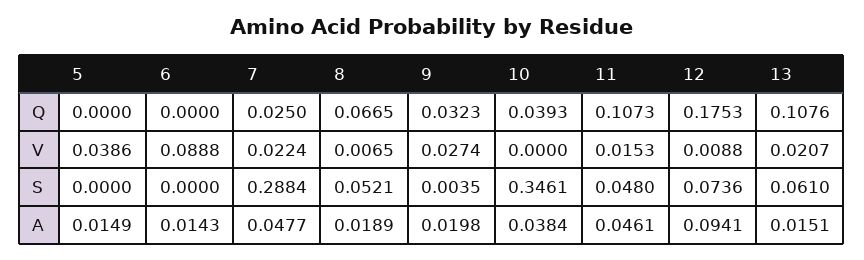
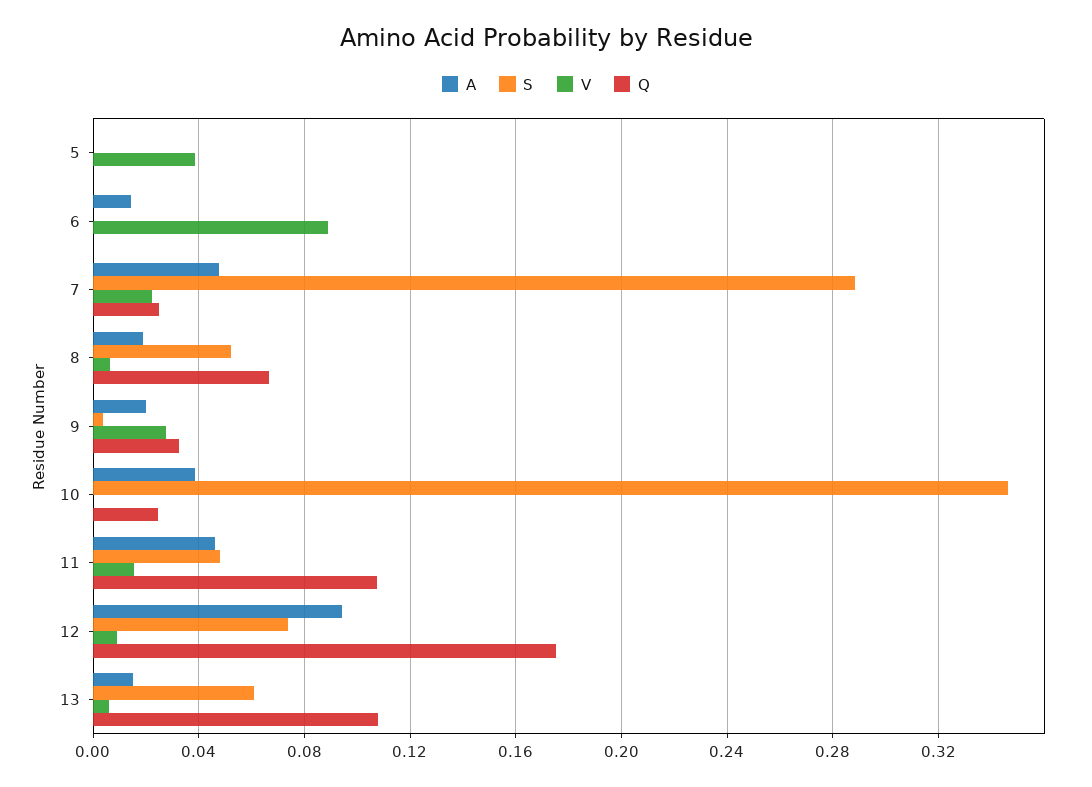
Q, 10: 0.0393 -> 0.025
V, 13: 0.0207 -> 0.005
A, 5: 0.0149 -> 0

